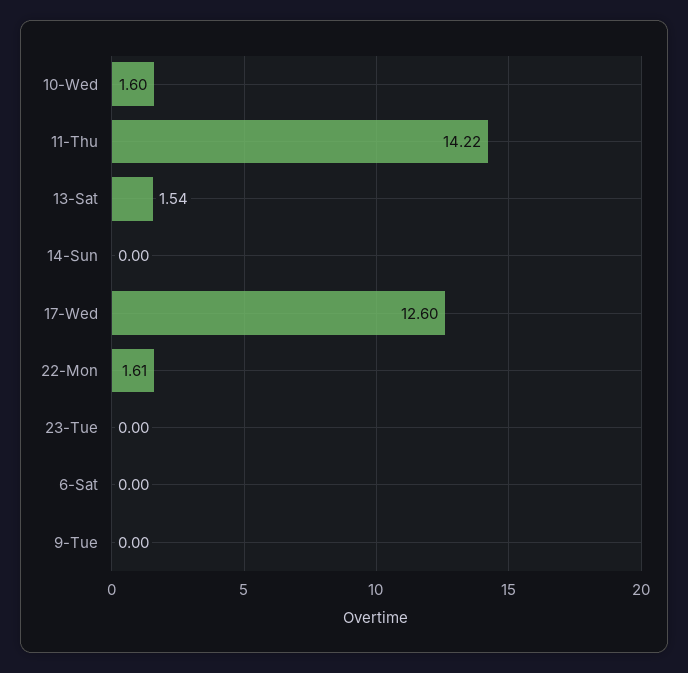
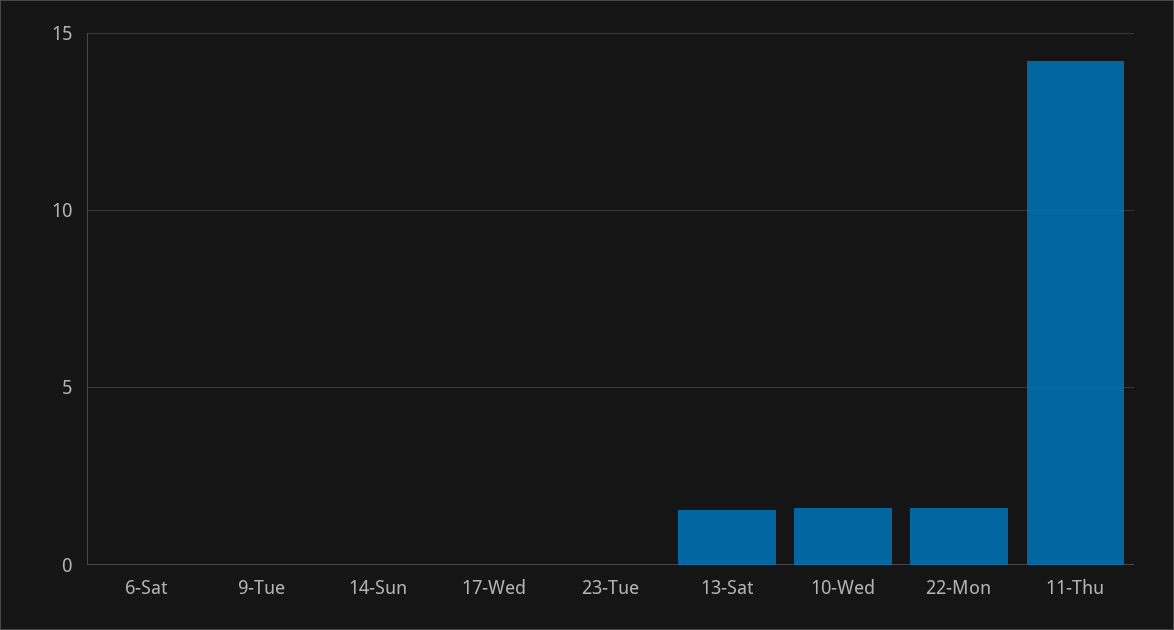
17-Wed: 12.6 -> 0

